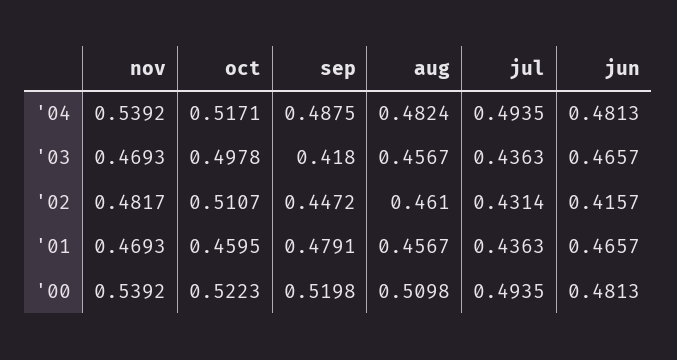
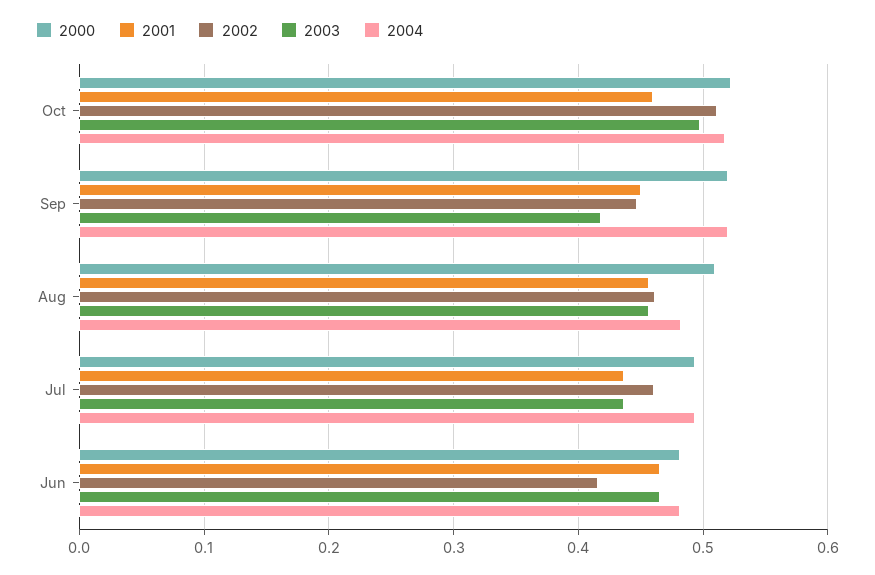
'04, nov: 0.5392 -> none
'04, sep: 0.4875 -> 0.52
'03, nov: 0.4693 -> none
'02, nov: 0.4817 -> none
'02, jul: 0.4314 -> 0.46
'01, nov: 0.4693 -> none
'01, sep: 0.4791 -> 0.45
'00, nov: 0.5392 -> none

